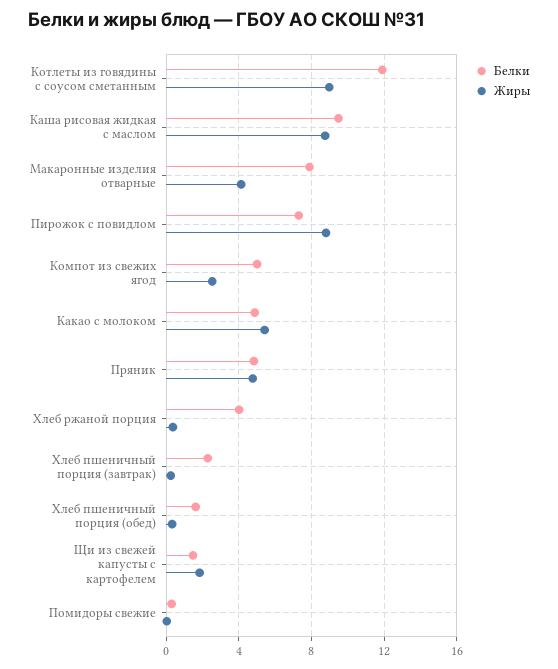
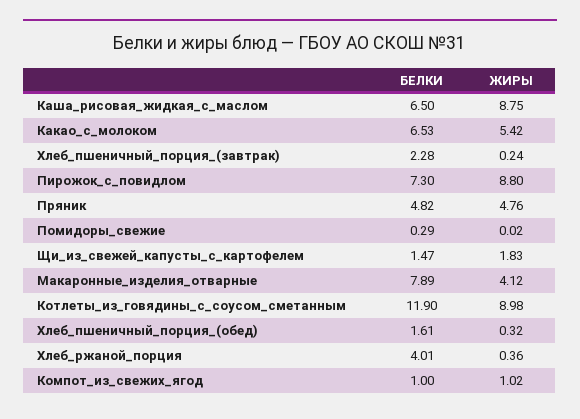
Белки, Каша рисовая жидкая с маслом: 9.5 -> 6.5
Белки, Компот из свежих ягод: 5 -> 1
Жиры, Компот из свежих ягод: 2.5 -> 1.02
Белки, Какао с молоком: 5 -> 6.53

